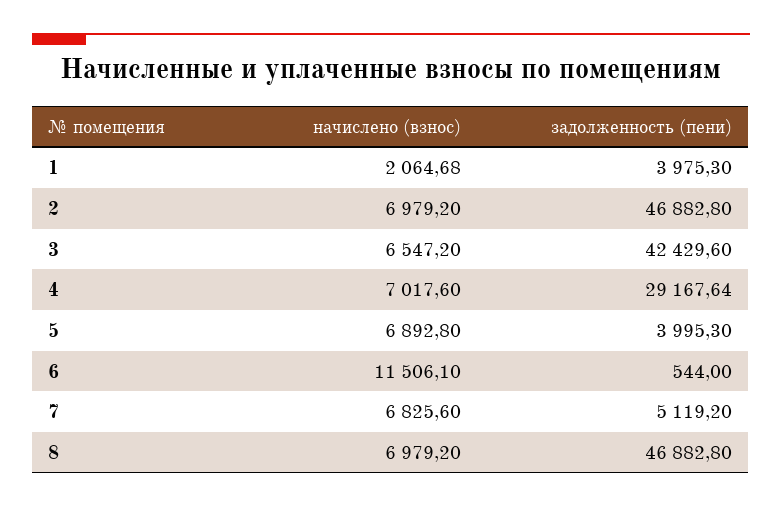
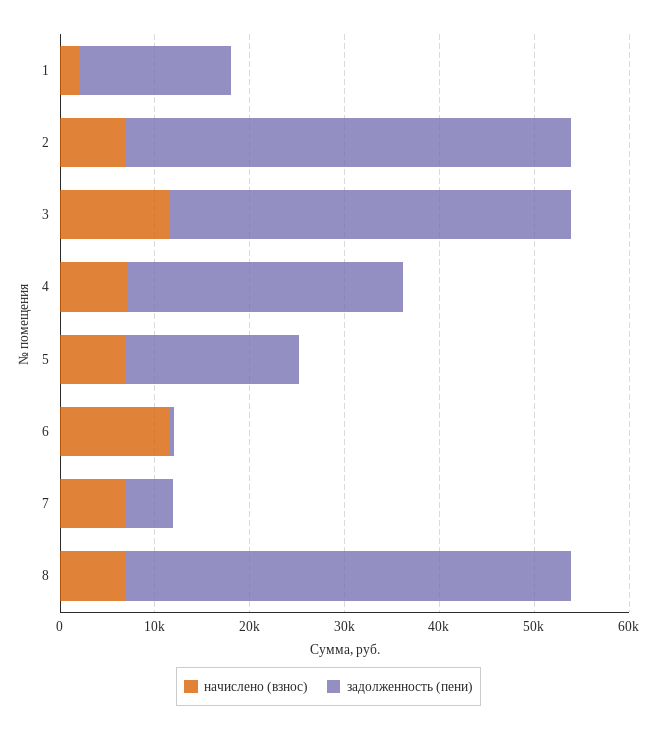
задолженность (пени), 1: 3975.3 -> 16000
начислено (взнос), 3: 6547.2 -> 12000
задолженность (пени), 5: 3995.3 -> 18000

